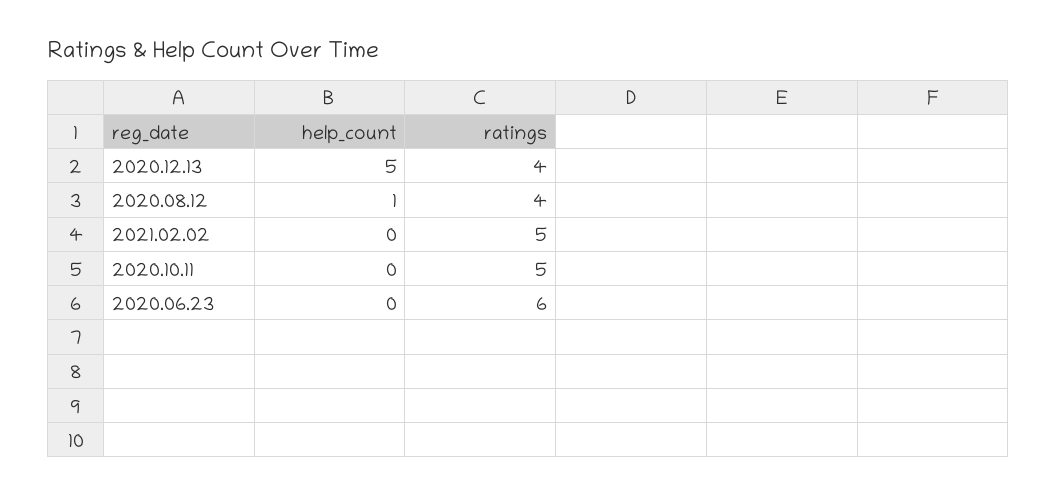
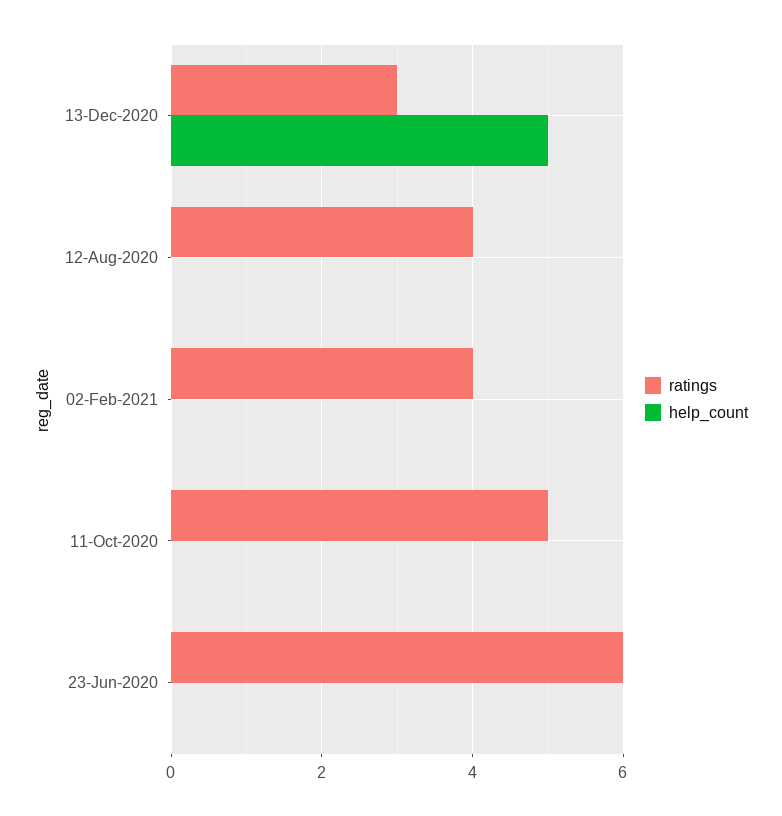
ratings, 2020.12.13: 4 -> 3
help_count, 2020.08.12: 1 -> 0
ratings, 2021.02.02: 5 -> 4

